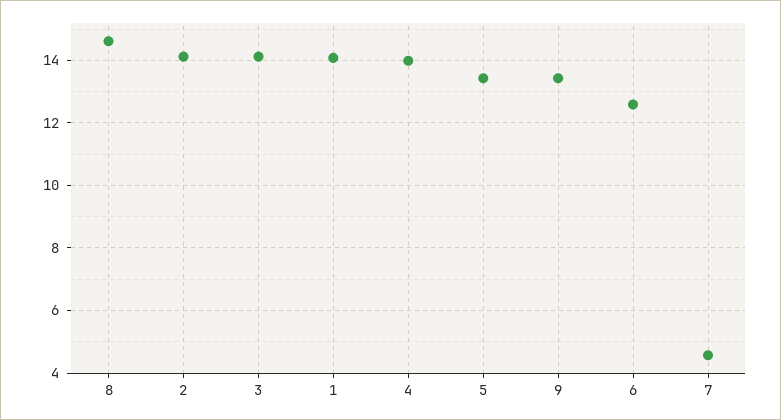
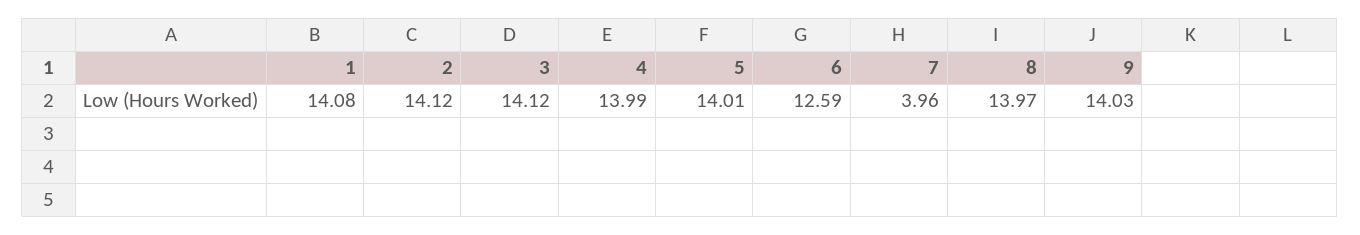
8: 14.6 -> 13.97
5: 13.4 -> 14.01
9: 13.4 -> 14.03
7: 4.6 -> 3.96

